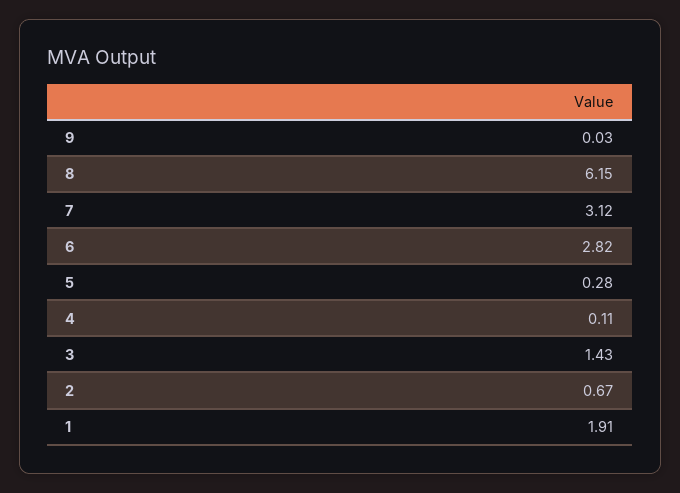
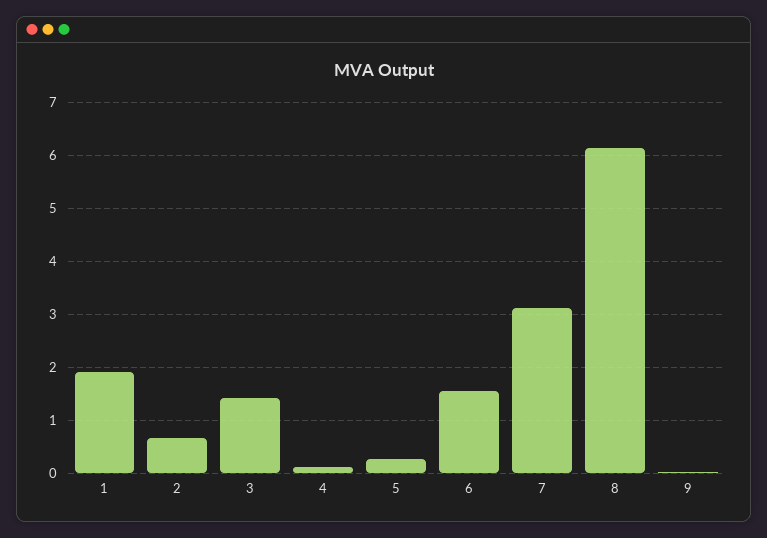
6: 2.82 -> 1.6

